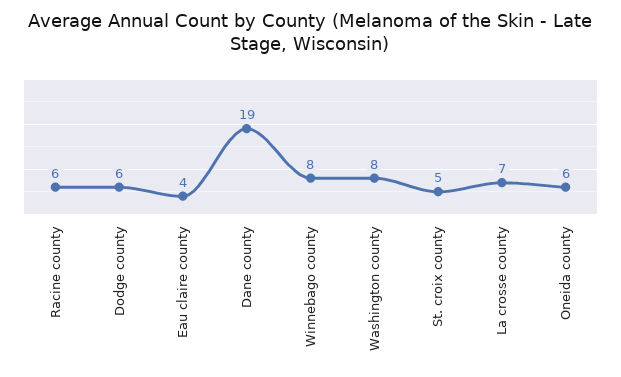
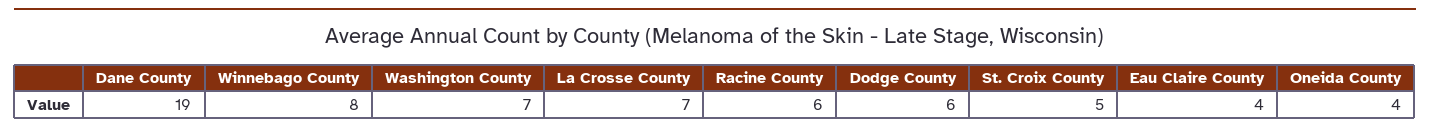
Washington county: 8 -> 7
Oneida county: 6 -> 4

